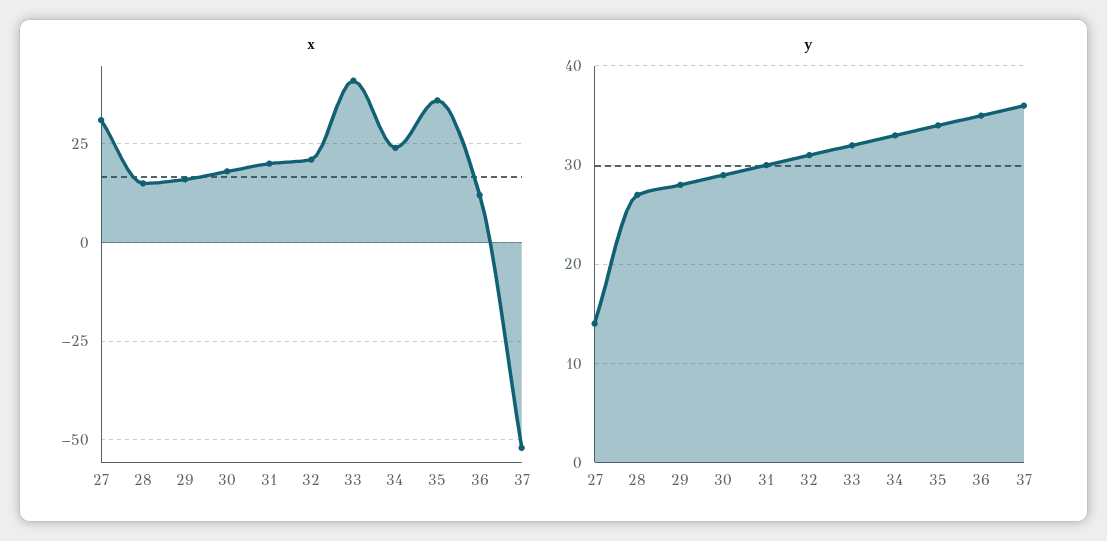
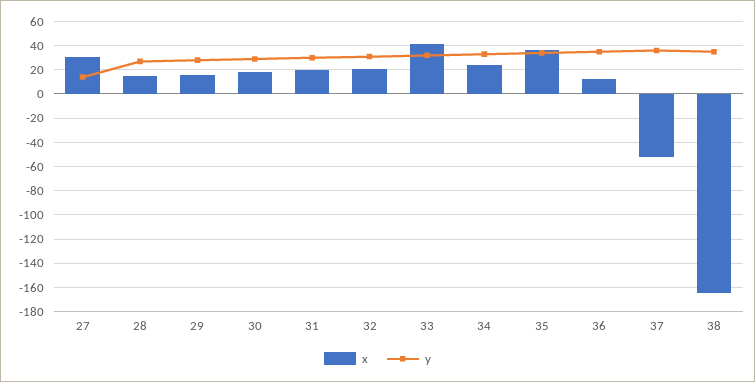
x, 38: none -> -165
y, 38: none -> 35

